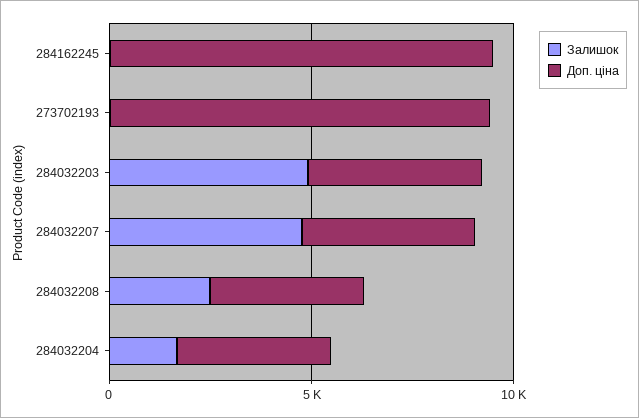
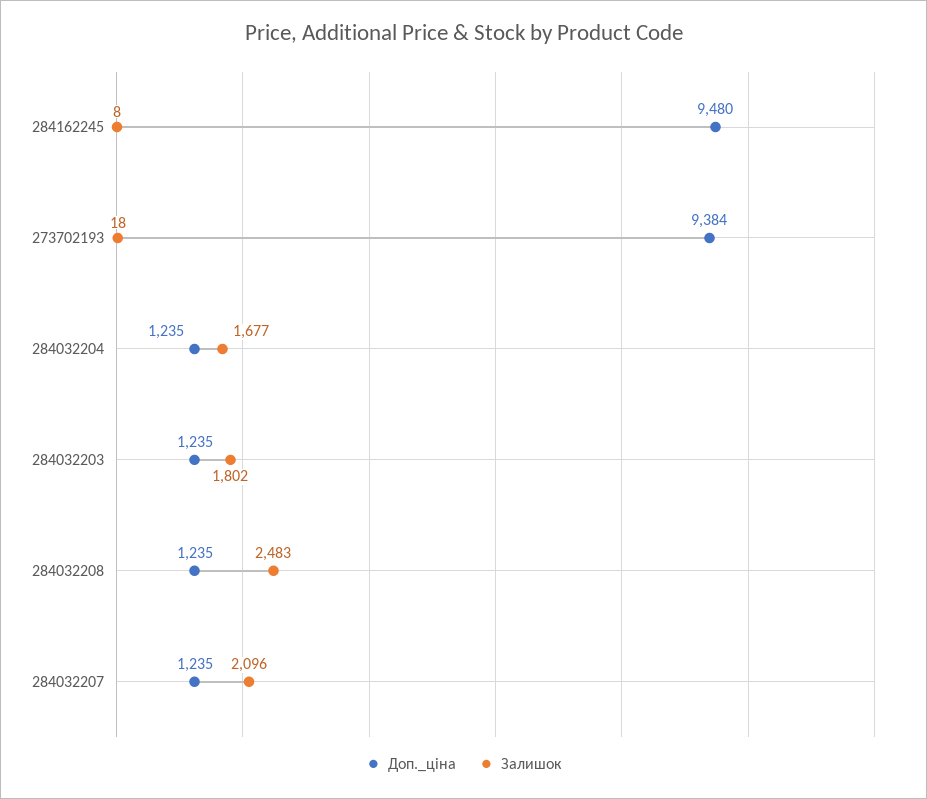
Залишок, 284032203: 5000 -> 1802
Доп. ціна, 284032203: 4000 -> 1235
Залишок, 284032207: 5000 -> 2096
Доп. ціна, 284032207: 4000 -> 1235
Доп. ціна, 284032208: 4000 -> 1235
Доп. ціна, 284032204: 4000 -> 1235

